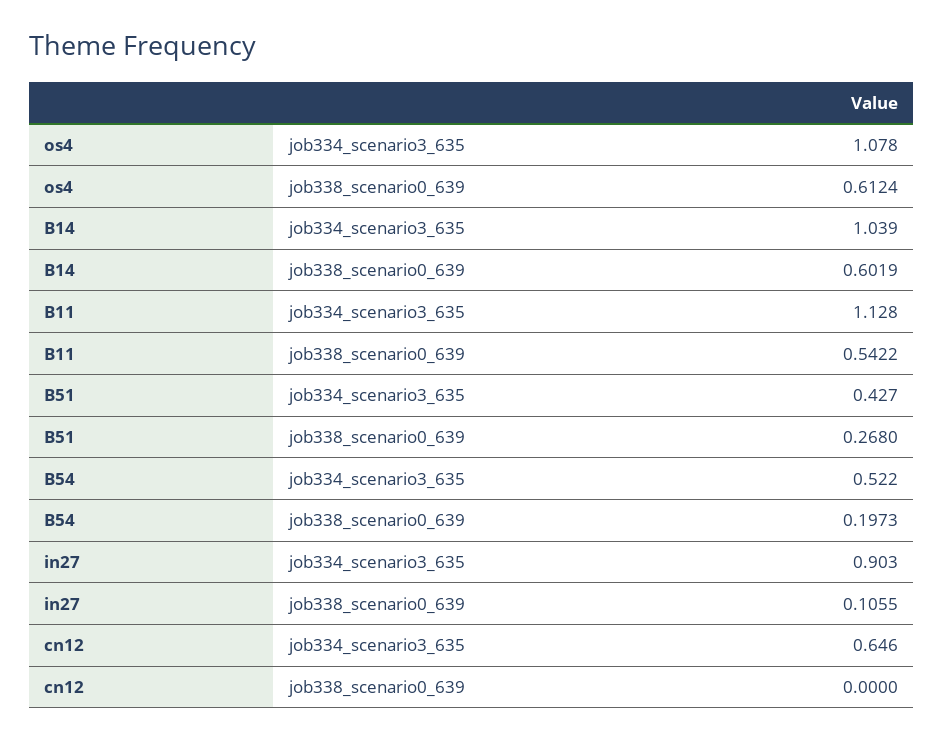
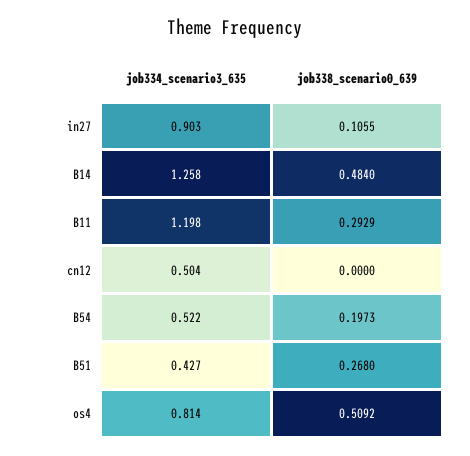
os4, job334_scenario3_635: 1.078 -> 0.814
os4, job338_scenario0_639: 0.6124 -> 0.5092
B14, job334_scenario3_635: 1.039 -> 1.258
B14, job338_scenario0_639: 0.6019 -> 0.484
B11, job334_scenario3_635: 1.128 -> 1.198
B11, job338_scenario0_639: 0.5422 -> 0.2929
cn12, job334_scenario3_635: 0.646 -> 0.504

